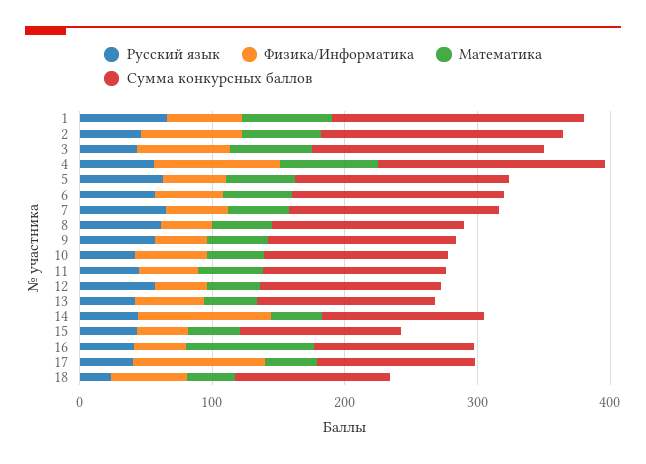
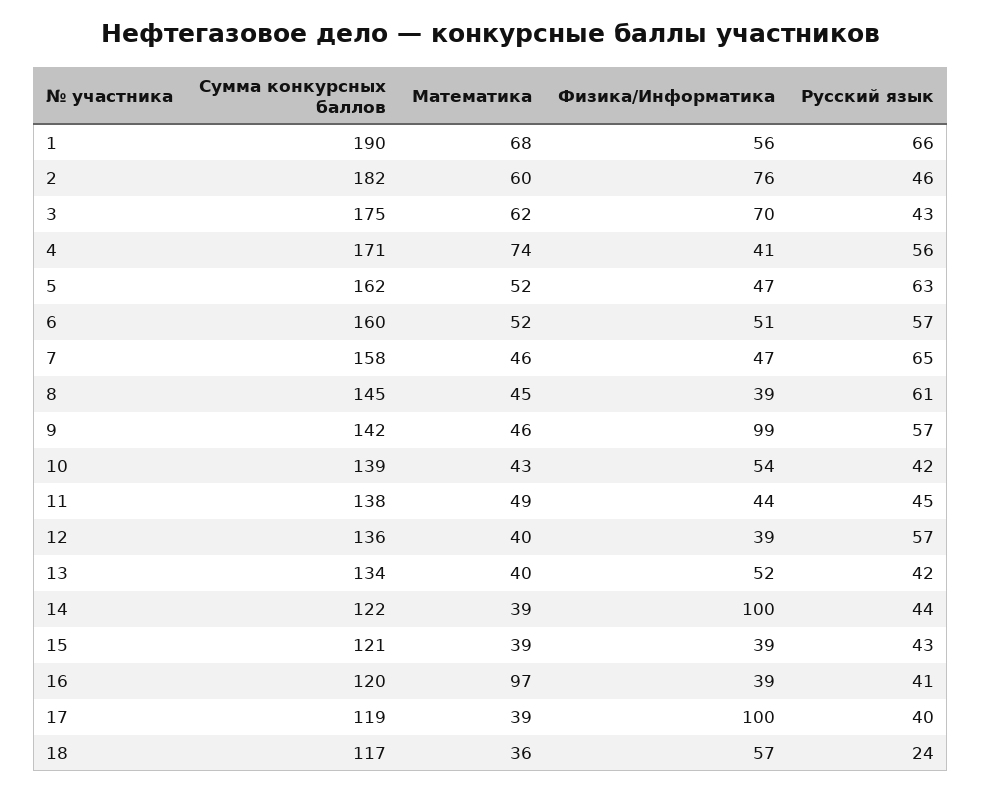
Физика/Информатика, 4: 100 -> 41
Физика/Информатика, 9: 40 -> 99

